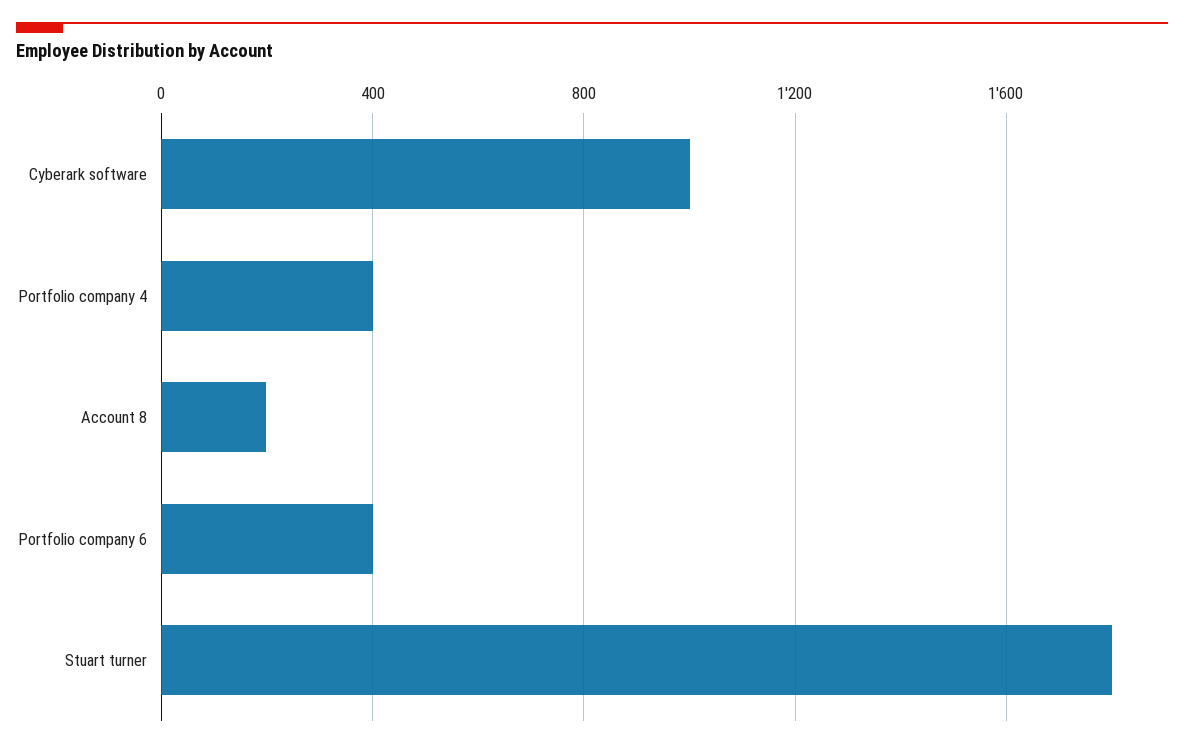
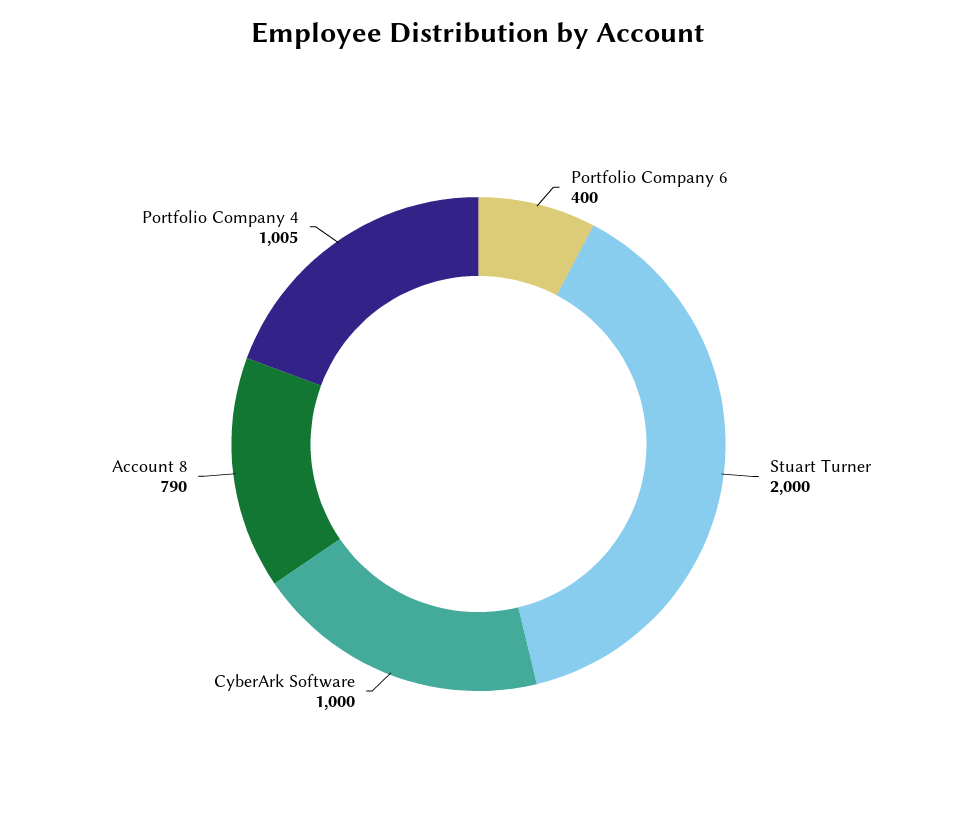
Portfolio company 4: 400 -> 1005
Account 8: 200 -> 790
Stuart turner: 1800 -> 2000

